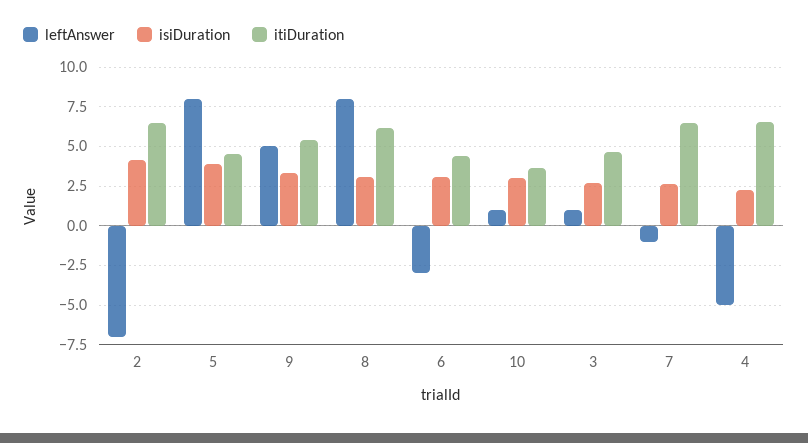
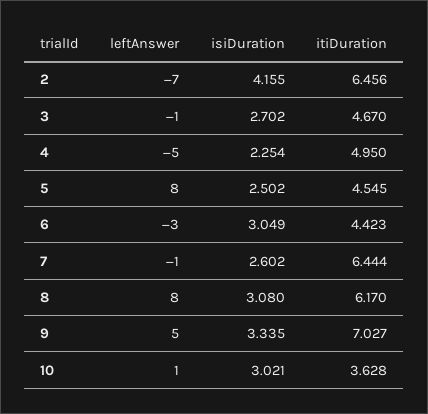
isiDuration, 5: 4 -> 2.502
itiDuration, 9: 5.5 -> 7.027
leftAnswer, 3: 1 -> -1
itiDuration, 4: 6.5 -> 4.95

